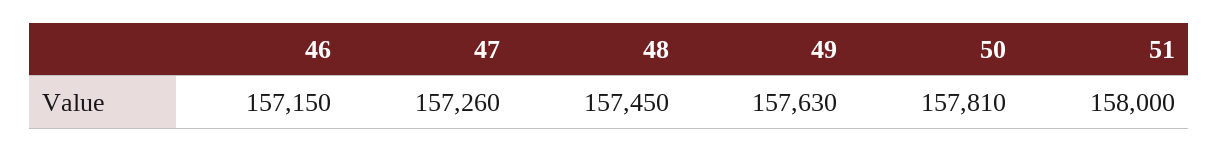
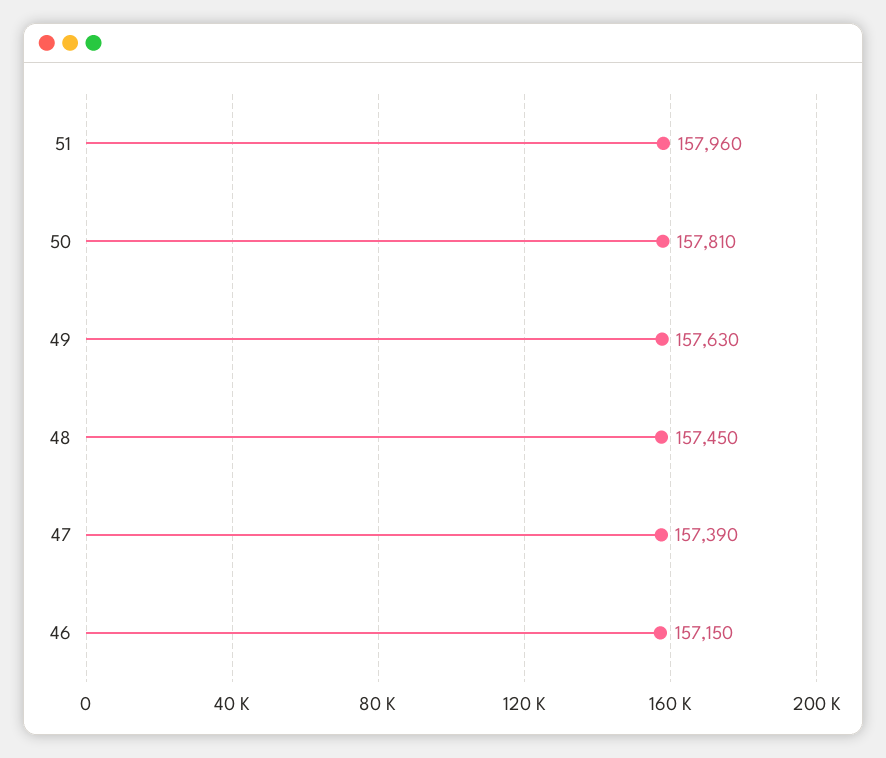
47: 157260 -> 157390
51: 158000 -> 157960

